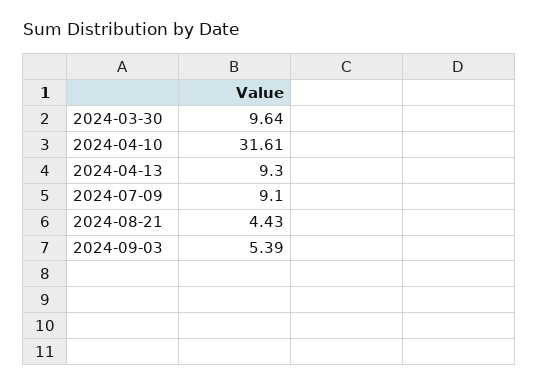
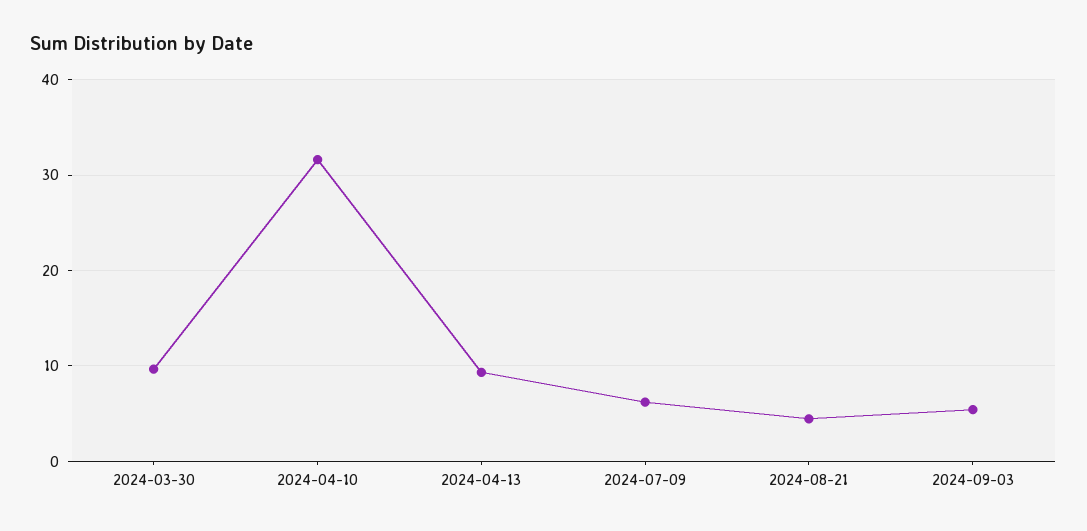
2024-07-09: 9.1 -> 6

